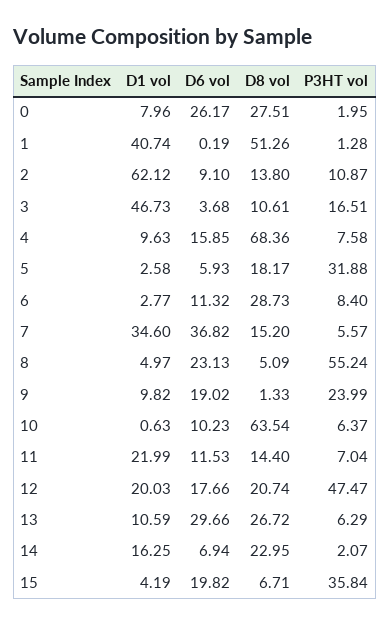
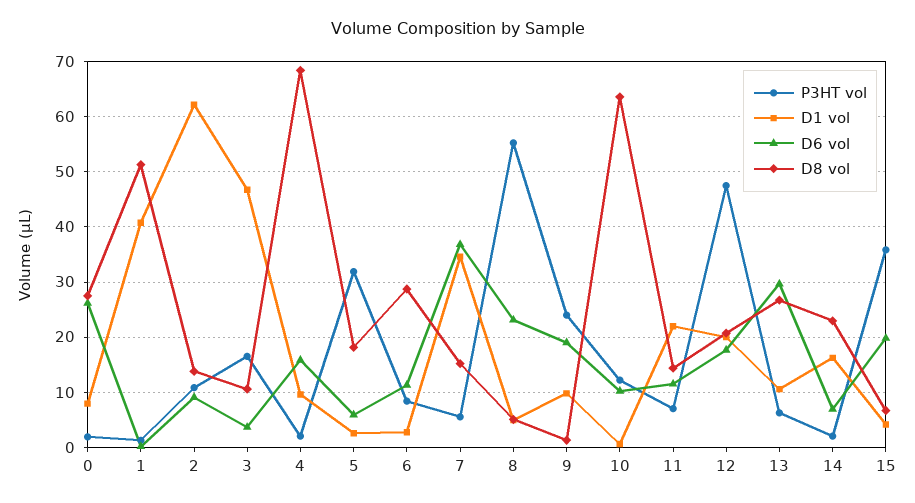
P3HT vol, 4: 7.58 -> 2
P3HT vol, 10: 6.37 -> 12

